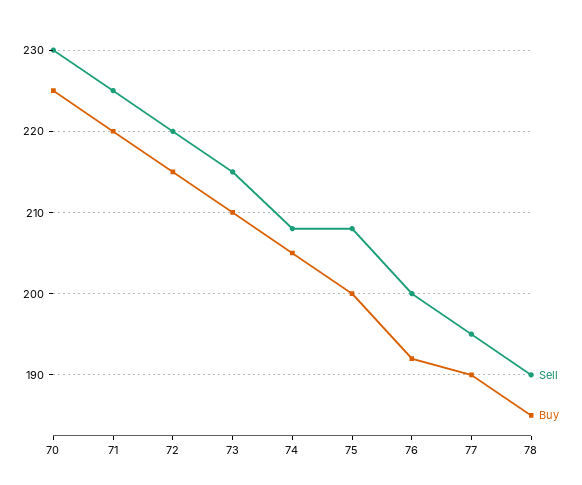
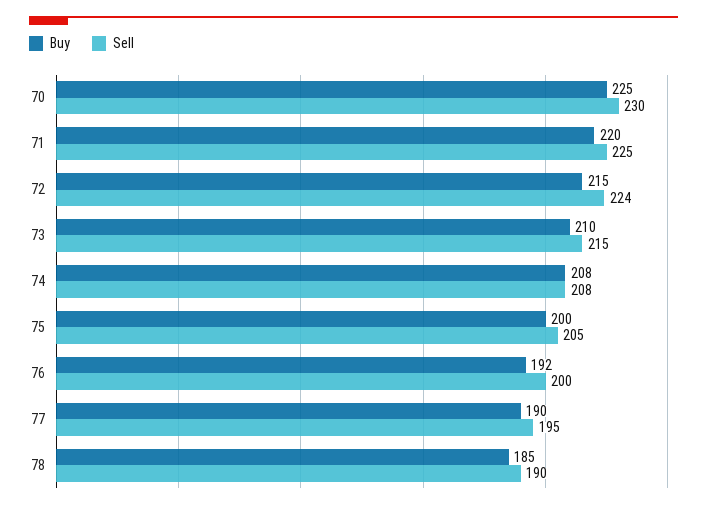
Sell, 72: 220 -> 224
Buy, 74: 205 -> 208
Sell, 75: 208 -> 205

